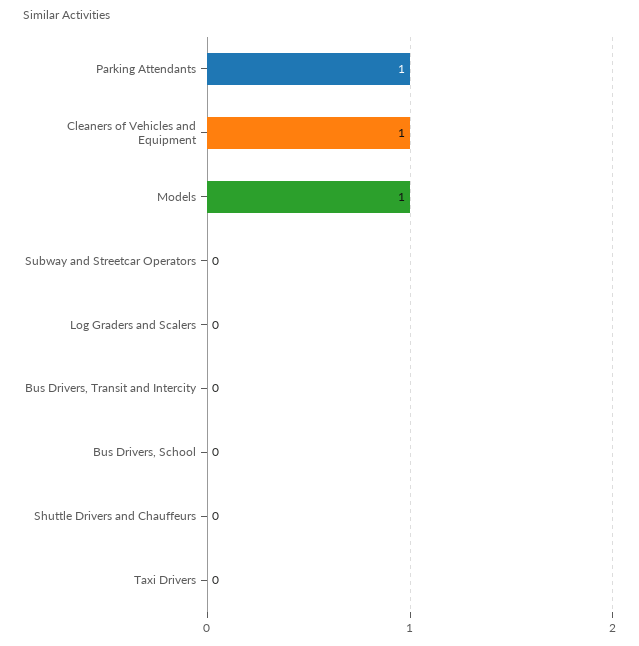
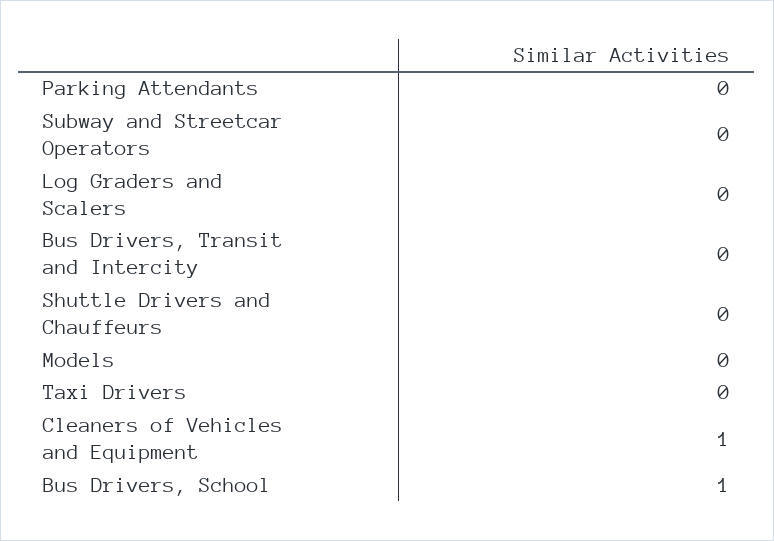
Parking Attendants: 1 -> 0
Models: 1 -> 0
Bus Drivers, School: 0 -> 1

